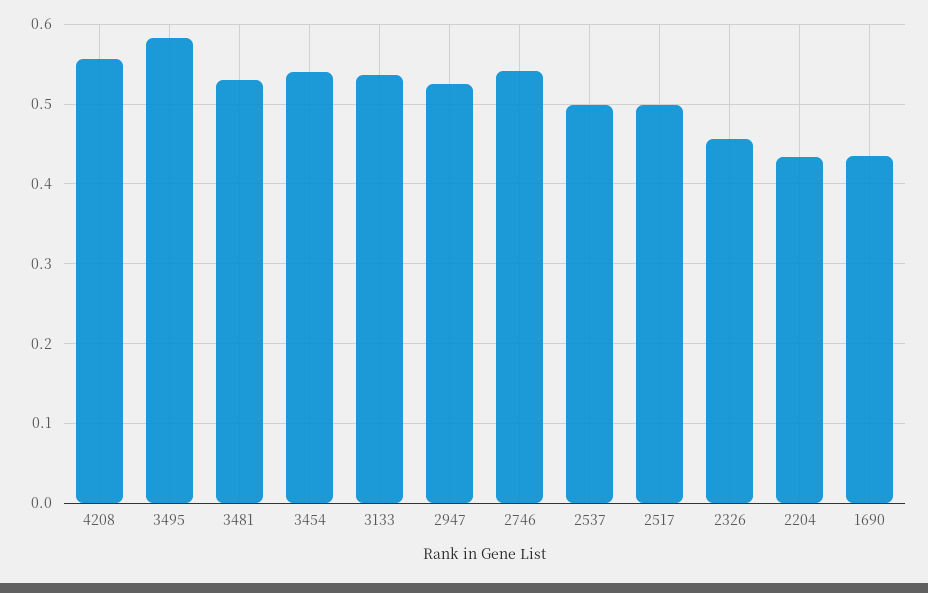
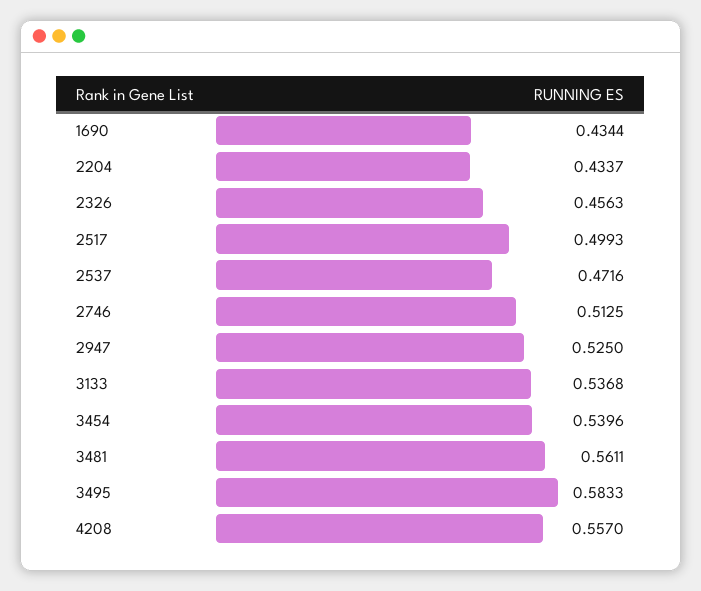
3481: 0.53 -> 0.5611
2746: 0.54 -> 0.5125
2537: 0.5 -> 0.4716

